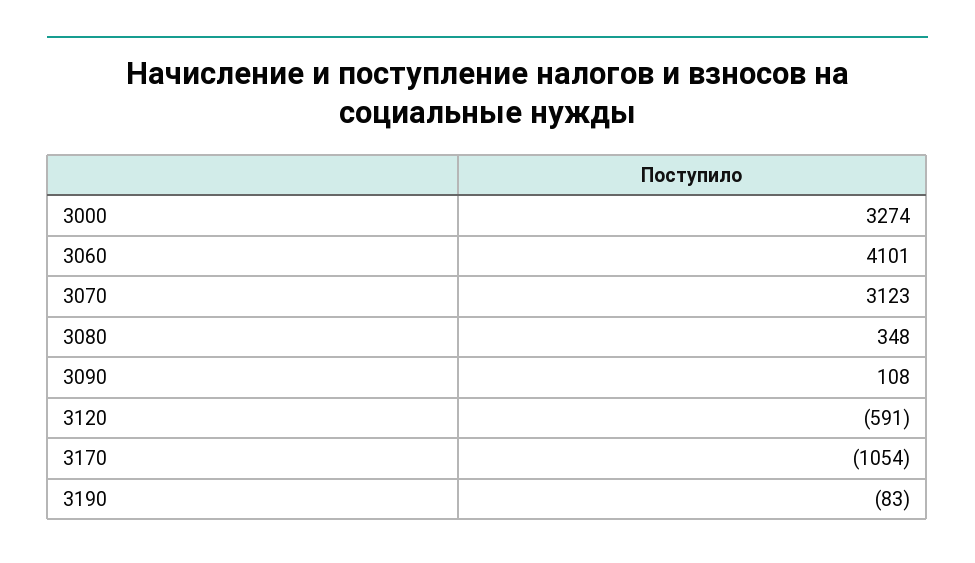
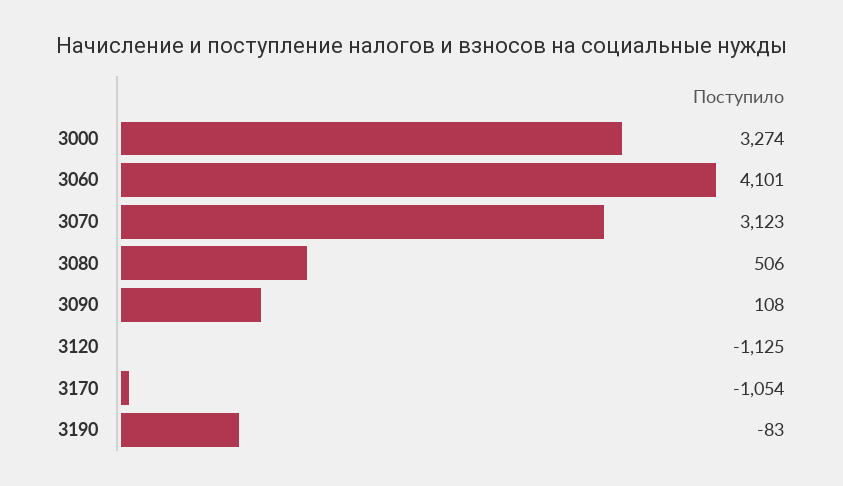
3080: 348 -> 506
3120: -591 -> -1125

